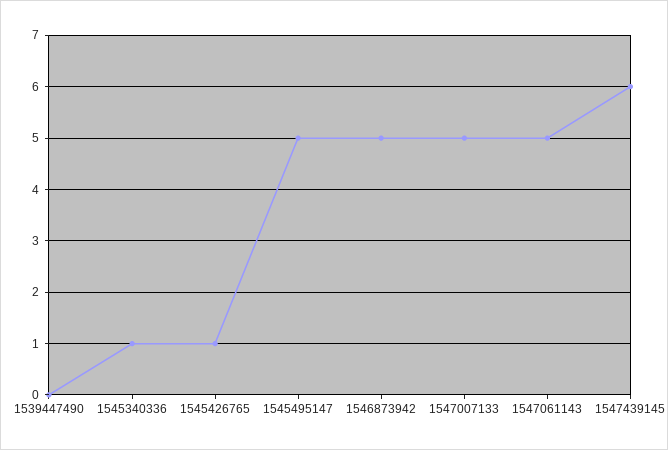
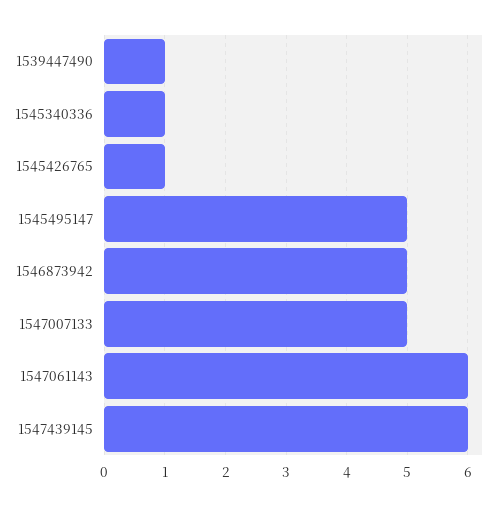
1539447490: 0 -> 1
1547061143: 5 -> 6

